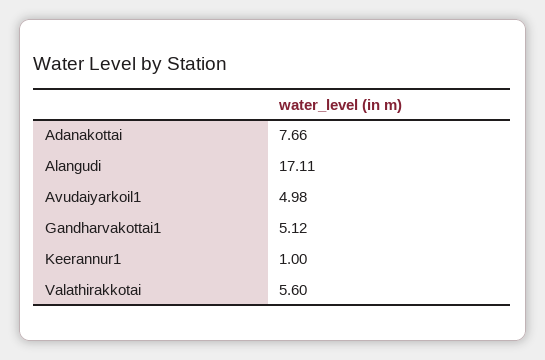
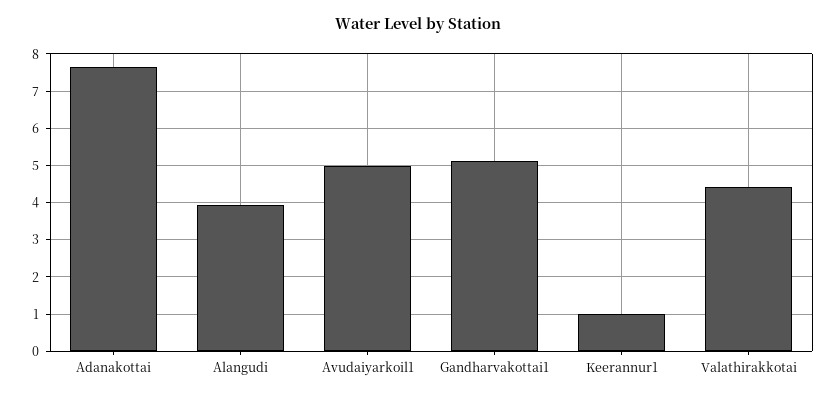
Alangudi: 17.11 -> 4
Valathirakkotai: 5.6 -> 4.4

